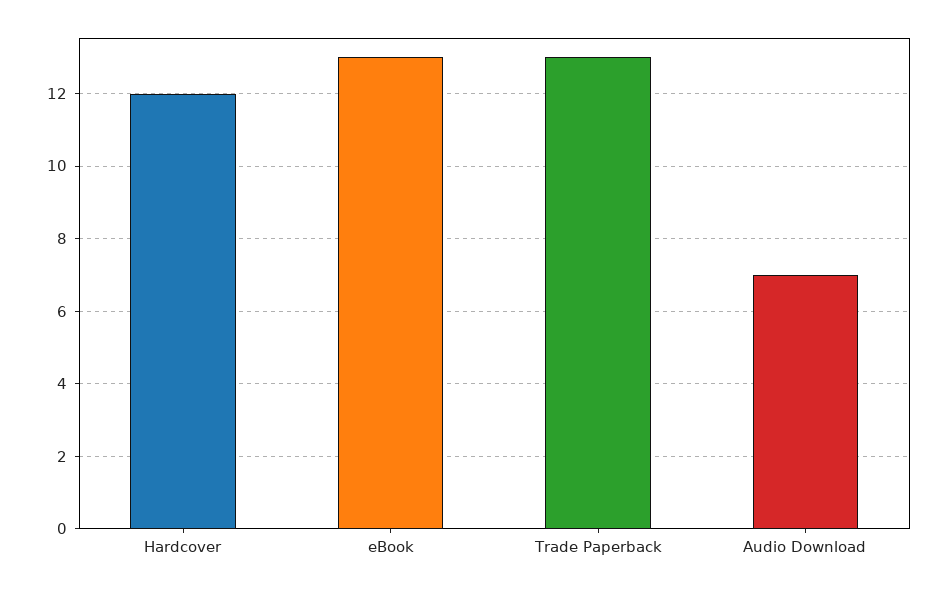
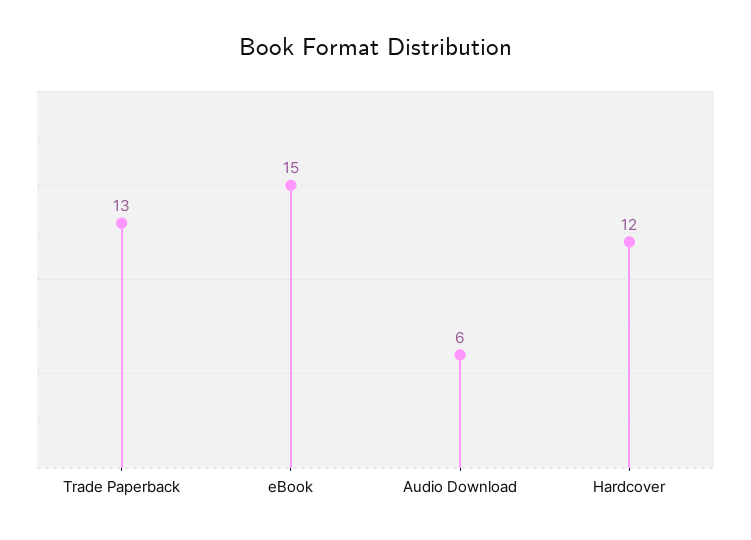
eBook: 13 -> 15
Audio Download: 7 -> 6

